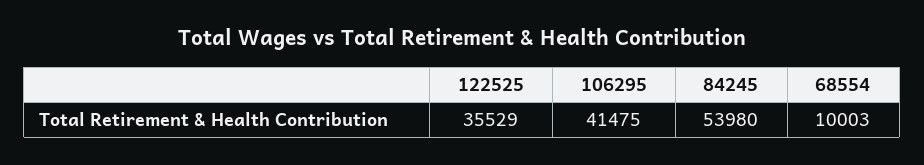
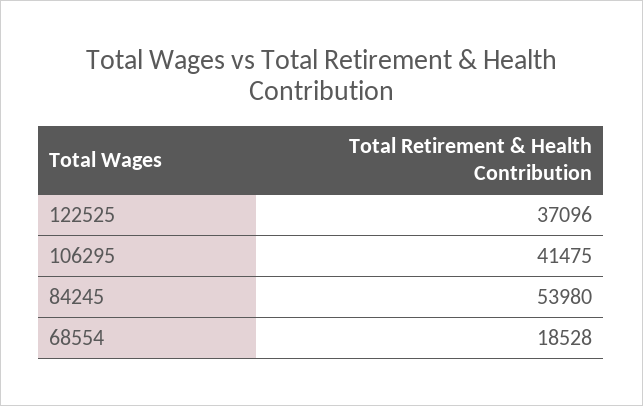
122525: 35529 -> 37096
68554: 10003 -> 18528

